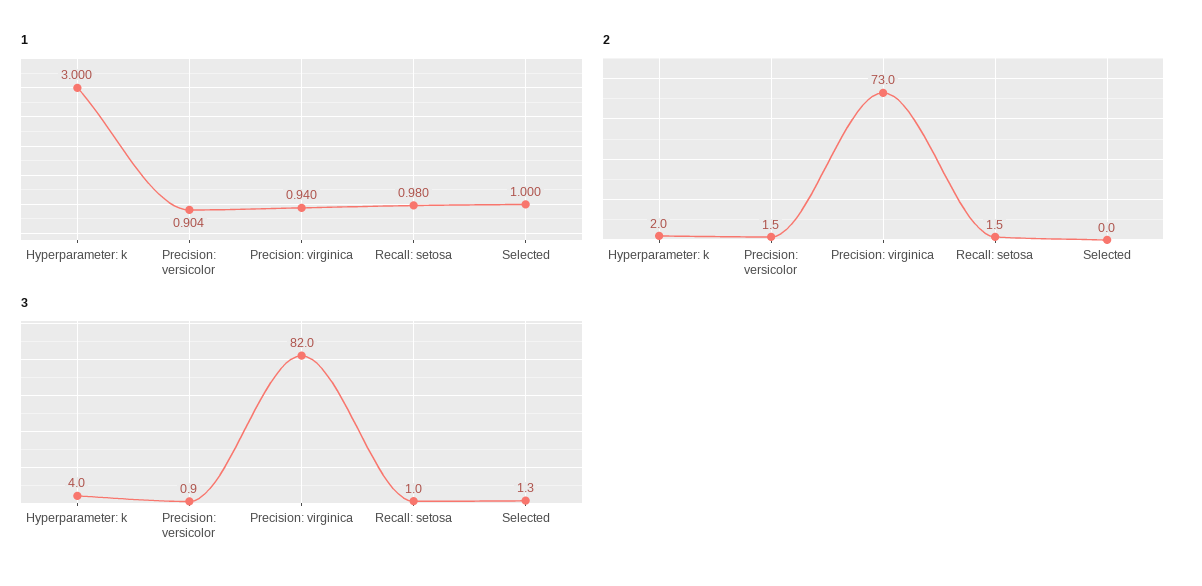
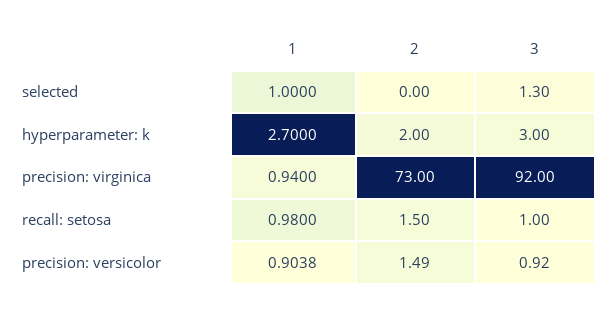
1, Hyperparameter: k: 3 -> 2.7
3, Hyperparameter: k: 4 -> 3
3, Precision: virginica: 82 -> 92

